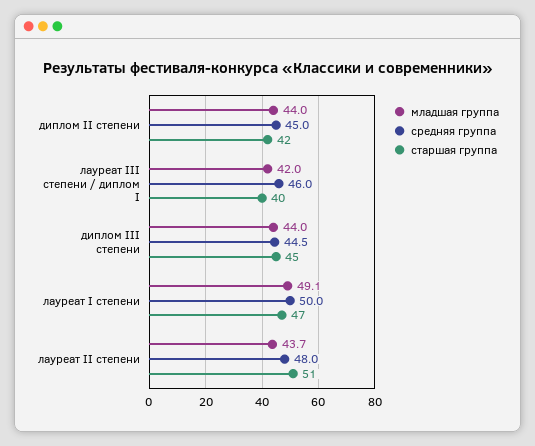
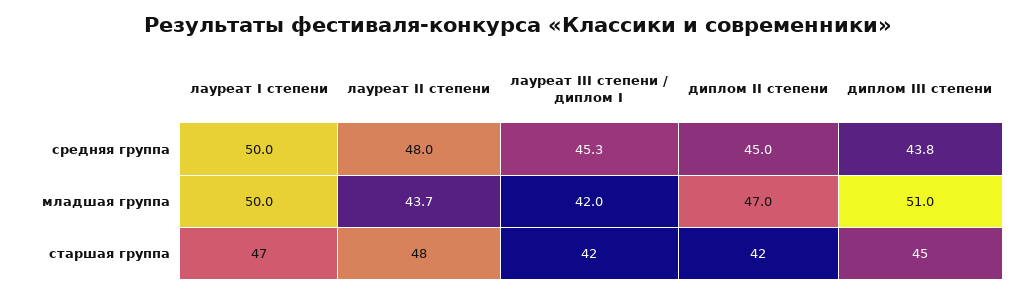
младшая группа, диплом II степени: 44 -> 47
средняя группа, лауреат III степени / диплом I: 46 -> 45.3
старшая группа, лауреат III степени / диплом I: 40 -> 42
младшая группа, диплом III степени: 44 -> 51
средняя группа, диплом III степени: 44.5 -> 43.8
младшая группа, лауреат I степени: 49.1 -> 50
старшая группа, лауреат II степени: 51 -> 48

